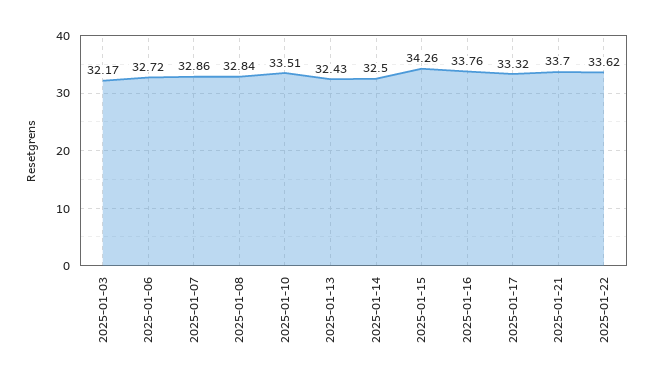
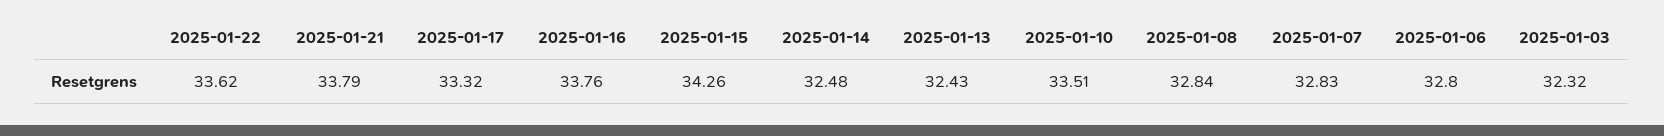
2025-01-03: 32.17 -> 32.32
2025-01-06: 32.72 -> 32.8
2025-01-07: 32.86 -> 32.83
2025-01-14: 32.5 -> 32.48
2025-01-21: 33.7 -> 33.79

